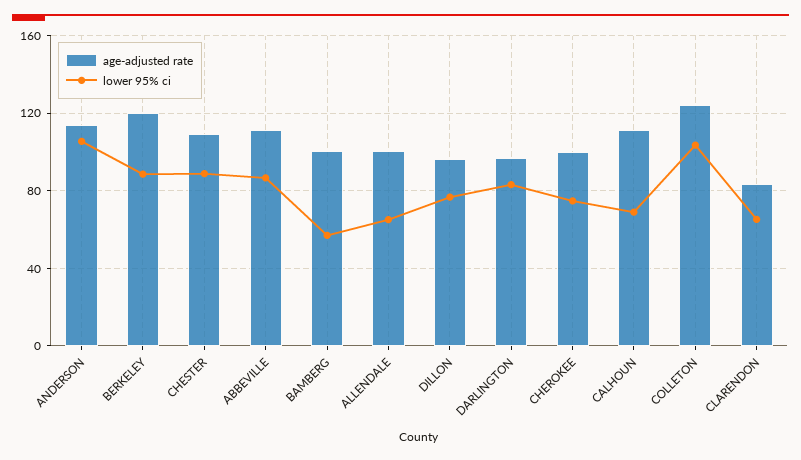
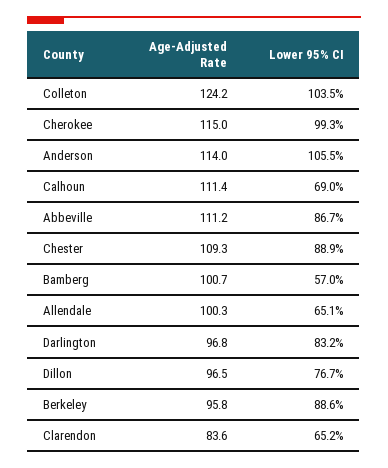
age-adjusted rate, BERKELEY: 120 -> 95.8
age-adjusted rate, CHEROKEE: 100 -> 115
lower 95% ci, CHEROKEE: 75 -> 99.3

